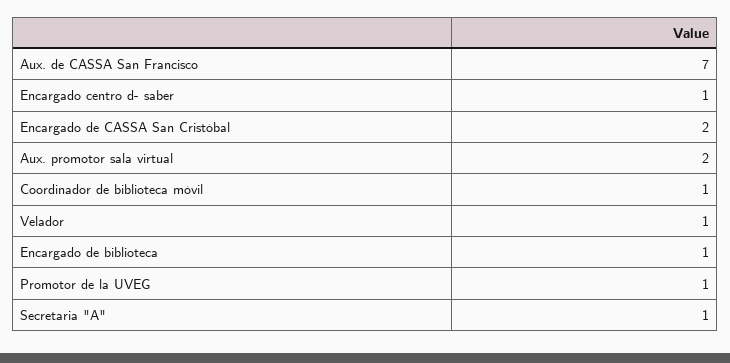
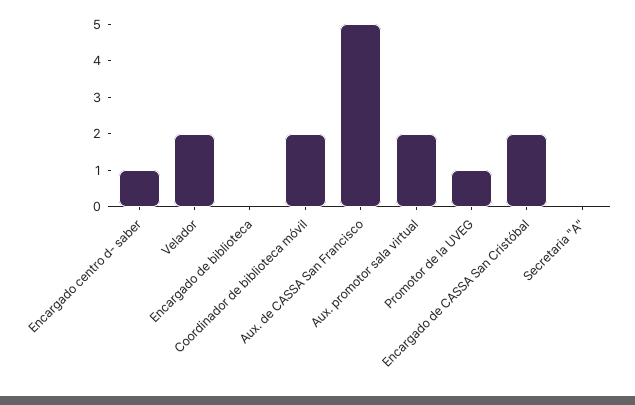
Aux. de CASSA San Francisco: 7 -> 5
Coordinador de biblioteca móvil: 1 -> 2
Velador: 1 -> 2
Encargado de biblioteca: 1 -> 0
Secretaria "A": 1 -> 0

